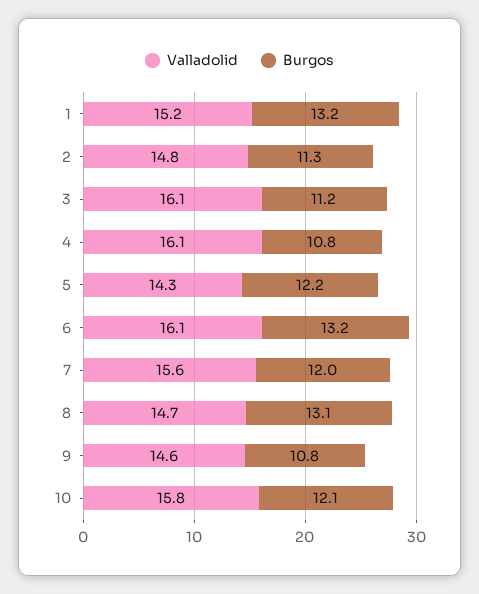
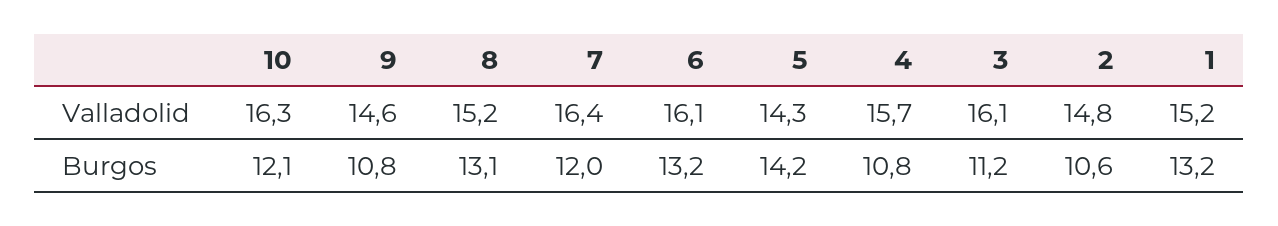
Burgos, 2: 11.3 -> 10.6
Valladolid, 4: 16.1 -> 15.7
Burgos, 5: 12.2 -> 14.2
Valladolid, 7: 15.6 -> 16.4
Valladolid, 8: 14.7 -> 15.2
Valladolid, 10: 15.8 -> 16.3

